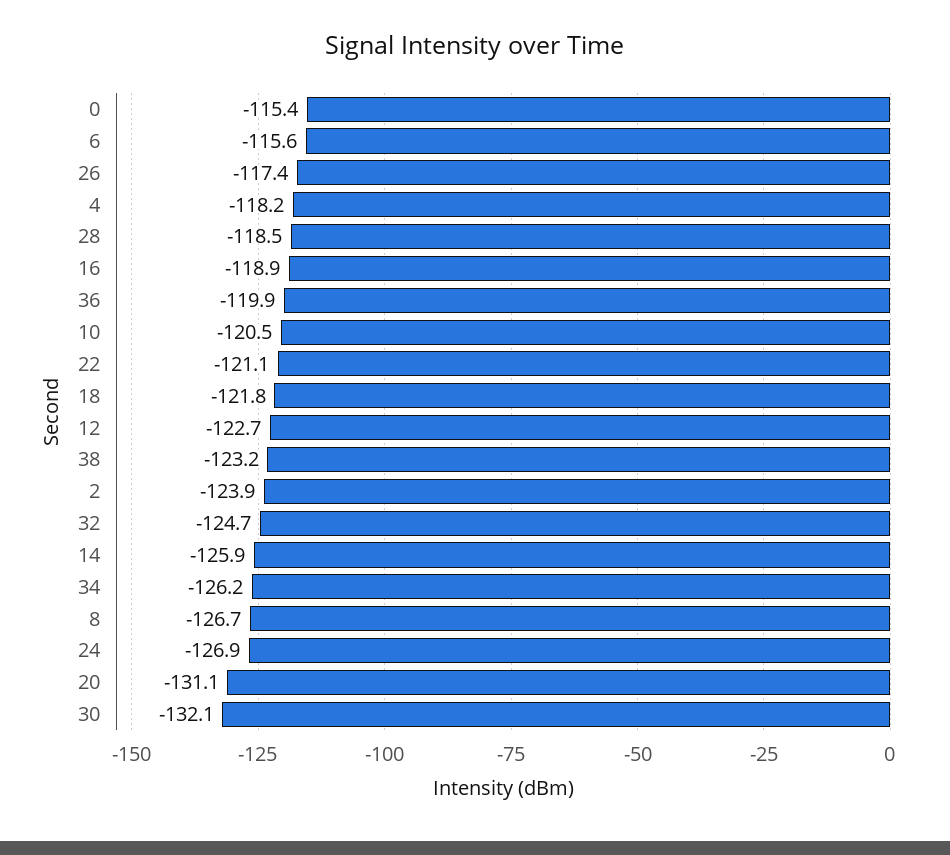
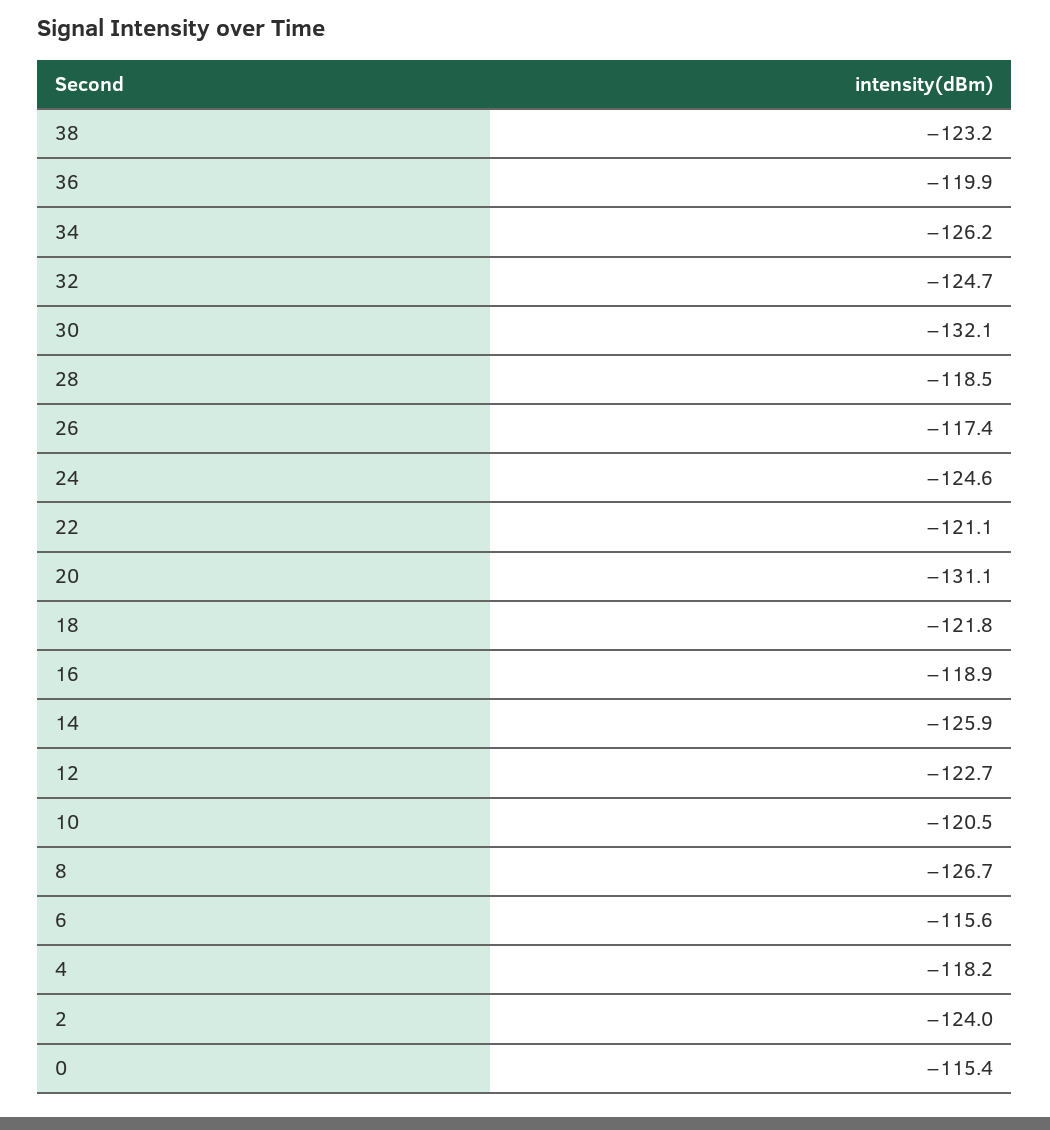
2: -123.9 -> -124
24: -126.9 -> -124.6

